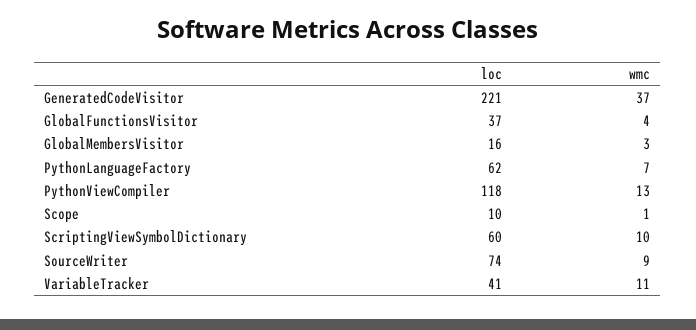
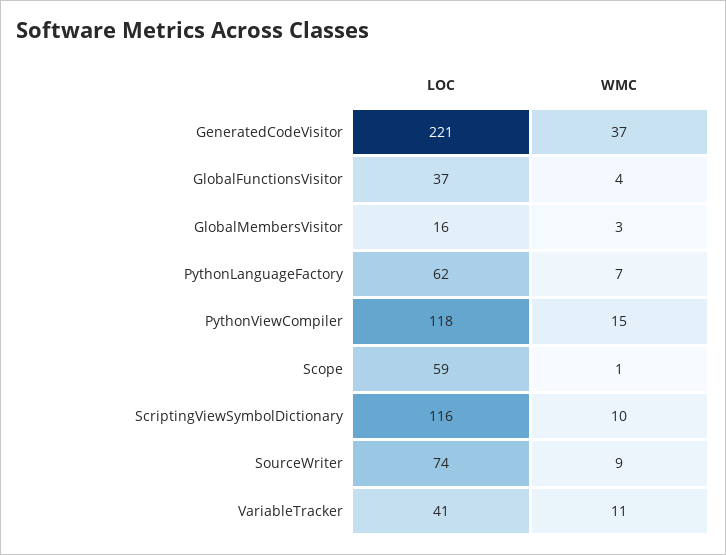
wmc, PythonViewCompiler: 13 -> 15
loc, Scope: 10 -> 59
loc, ScriptingViewSymbolDictionary: 60 -> 116

